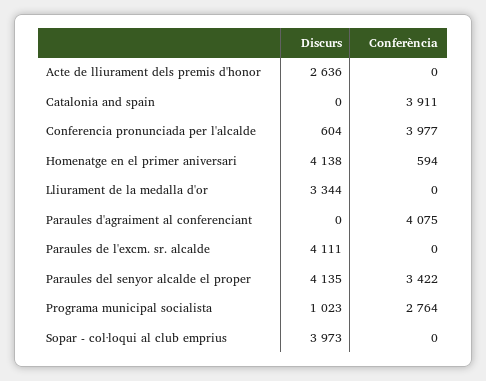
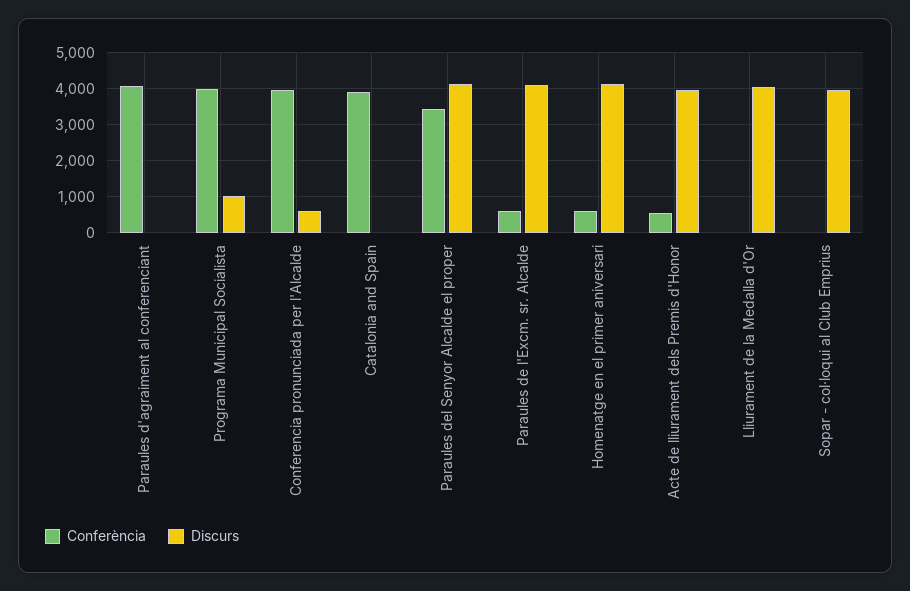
Discurs, Acte de lliurament dels premis d'honor: 2636 -> 4000
Conferència, Acte de lliurament dels premis d'honor: 0 -> 600
Discurs, Lliurament de la medalla d'or: 3344 -> 4000
Conferència, Paraules de l'excm. sr. alcalde: 0 -> 600
Conferència, Programa municipal socialista: 2764 -> 4000

